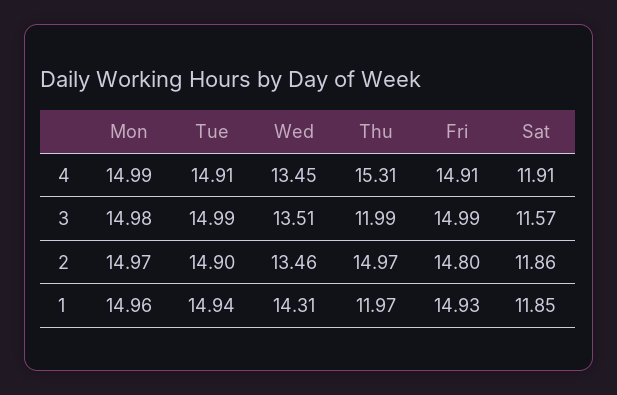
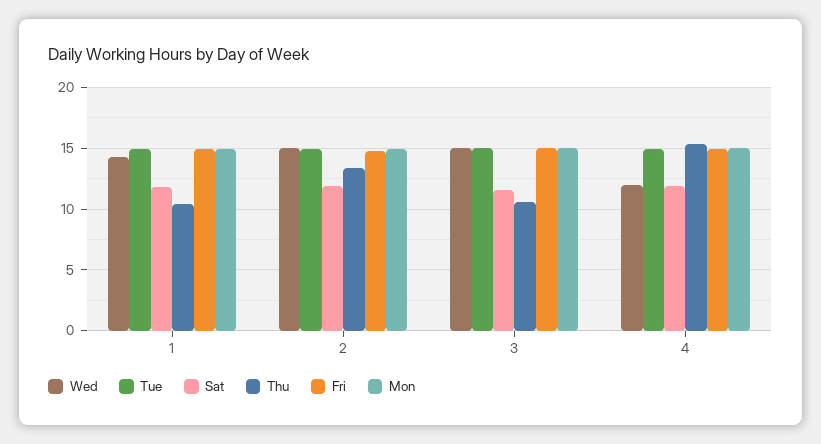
Wed, 4: 13.45 -> 12
Wed, 3: 13.51 -> 15
Thu, 3: 11.99 -> 10.5
Wed, 2: 13.46 -> 15
Thu, 2: 14.97 -> 13.5
Thu, 1: 11.97 -> 10.5

